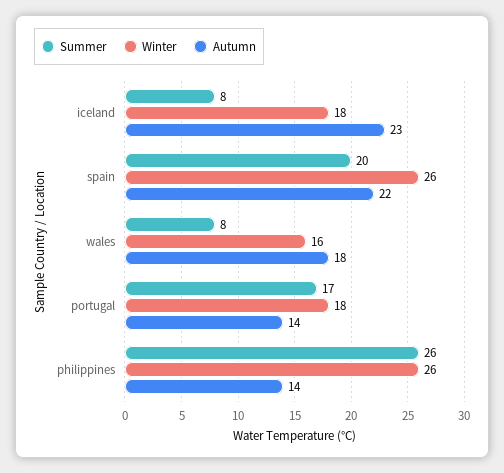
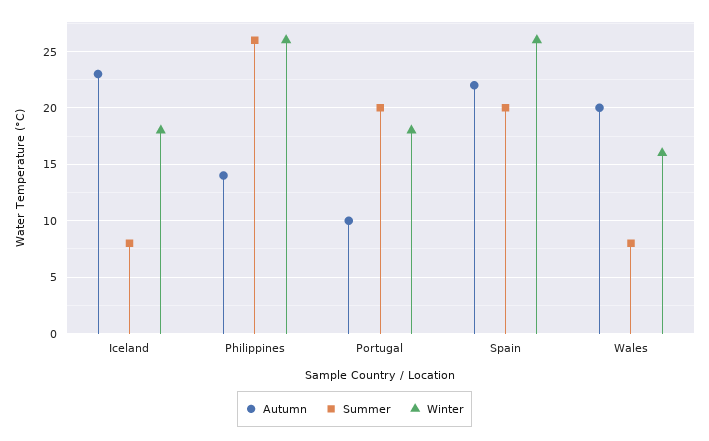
Autumn, wales: 18 -> 20
Summer, portugal: 17 -> 20
Autumn, portugal: 14 -> 10

